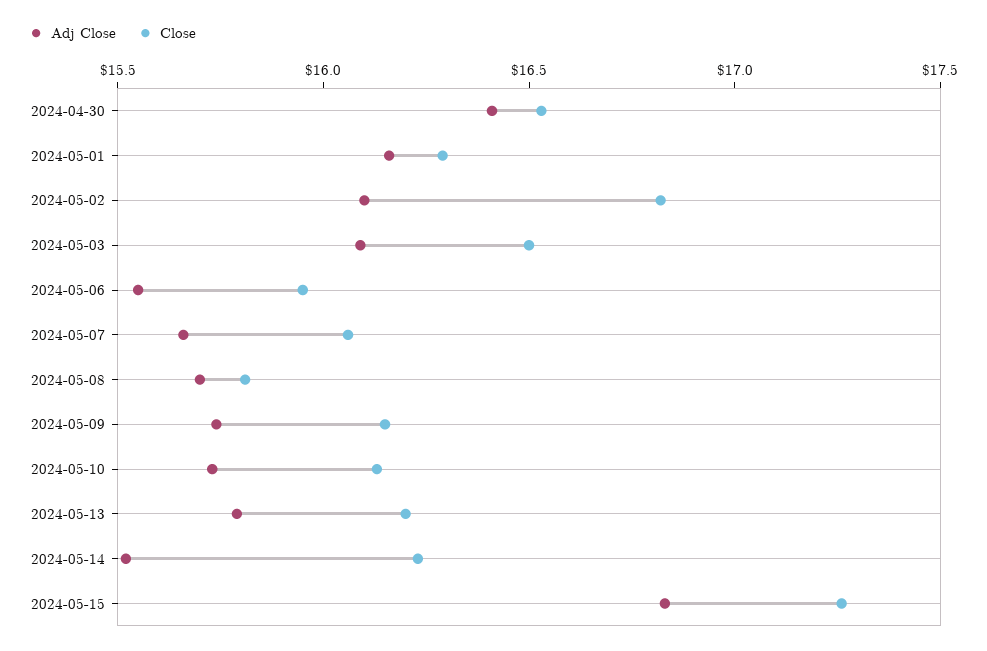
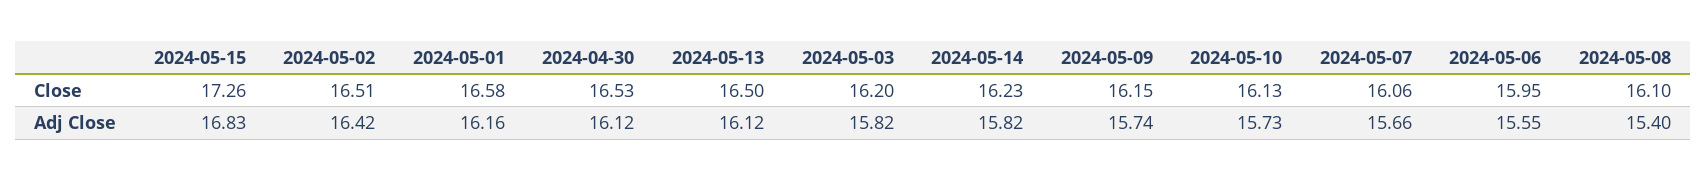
Adj Close, 2024-04-30: 16.4 -> 16.12
Close, 2024-05-01: 16.3 -> 16.58
Adj Close, 2024-05-02: 16.1 -> 16.42
Close, 2024-05-02: 16.8 -> 16.51
Adj Close, 2024-05-03: 16.1 -> 15.82
Close, 2024-05-03: 16.5 -> 16.2
Adj Close, 2024-05-08: 15.7 -> 15.4
Close, 2024-05-08: 15.8 -> 16.1
Adj Close, 2024-05-13: 15.8 -> 16.12
Close, 2024-05-13: 16.2 -> 16.5
Adj Close, 2024-05-14: 15.5 -> 15.82

